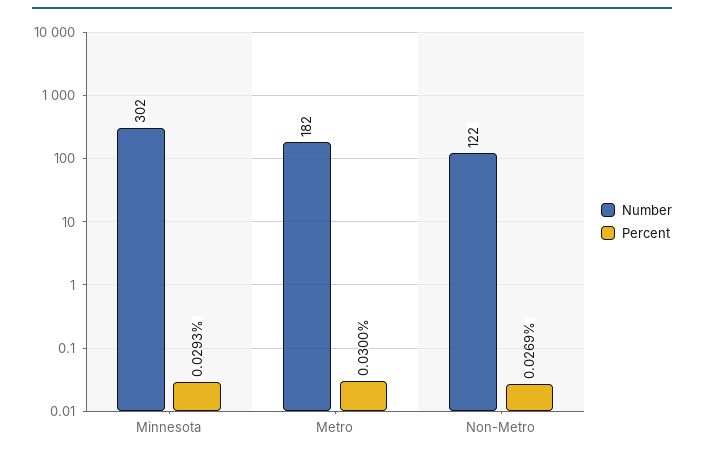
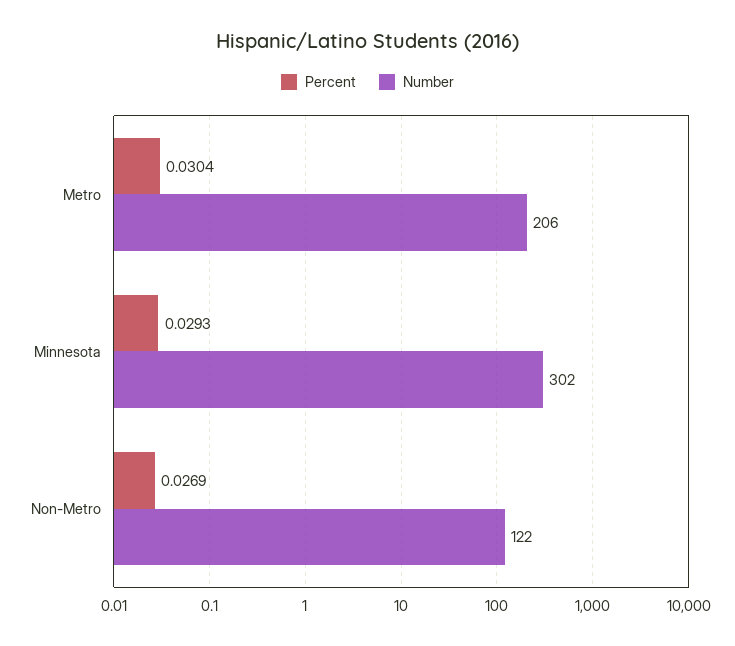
Number, Metro: 182 -> 206
Percent, Metro: 0.03 -> 0.0304

